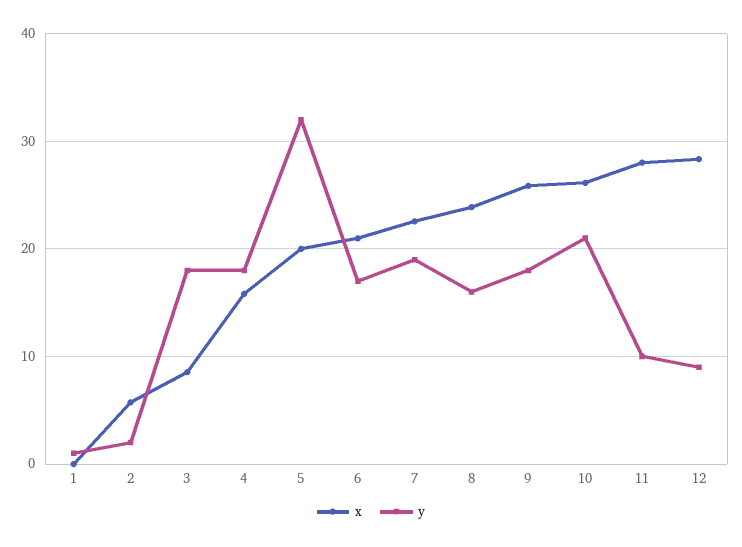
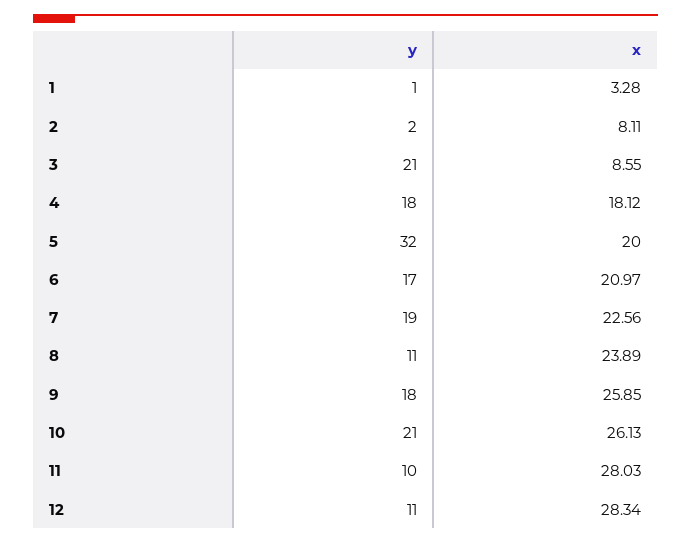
x, 1: 0 -> 3.28
x, 2: 6 -> 8.11
y, 3: 18 -> 21
x, 4: 16 -> 18.12
y, 8: 16 -> 11
y, 12: 9 -> 11

